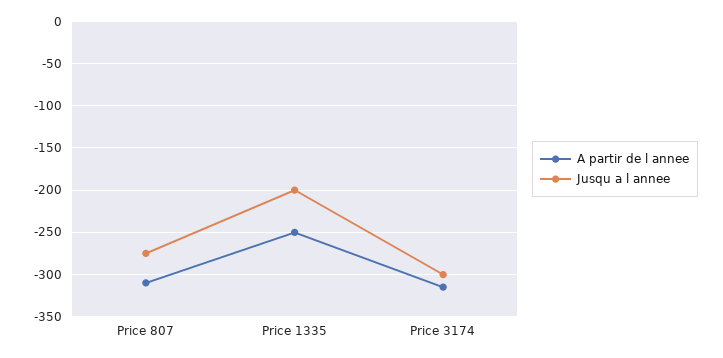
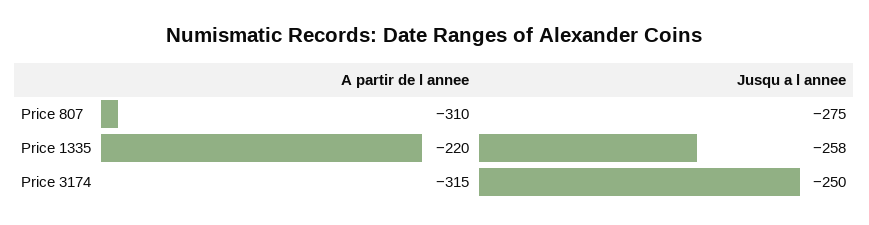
A partir de l annee, Price 1335: -250 -> -220
Jusqu a l annee, Price 1335: -200 -> -258
Jusqu a l annee, Price 3174: -300 -> -250

